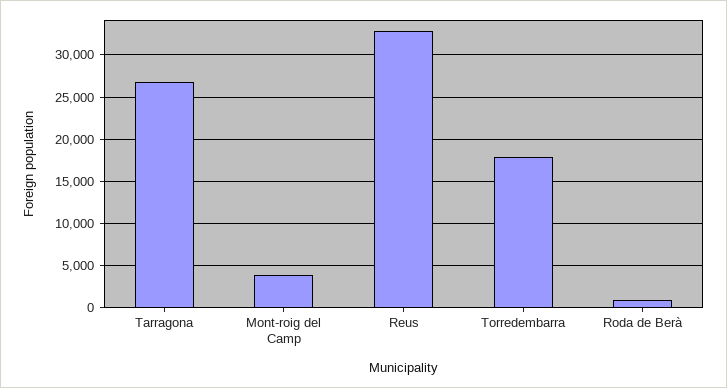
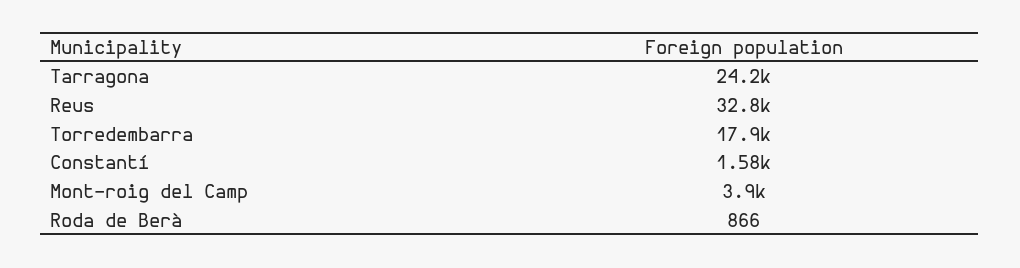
Tarragona: 27000 -> 24200
Constantí: none -> 1580

